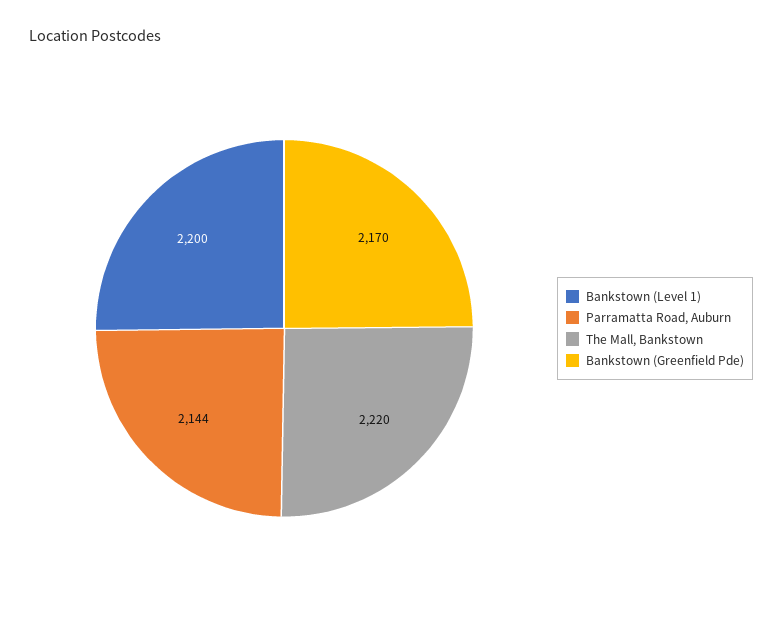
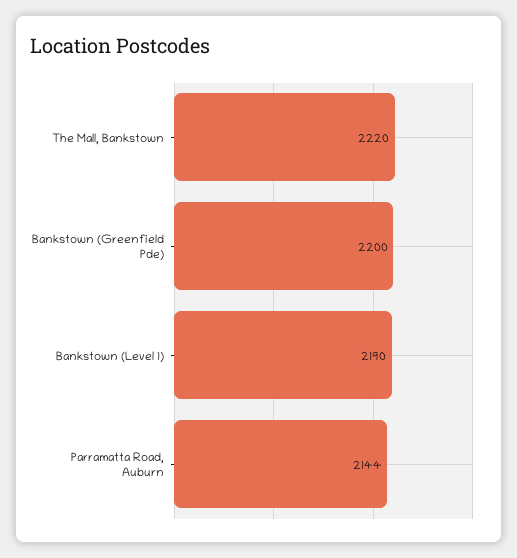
Bankstown (Level 1): 2200 -> 2190
Bankstown (Greenfield Pde): 2170 -> 2200

